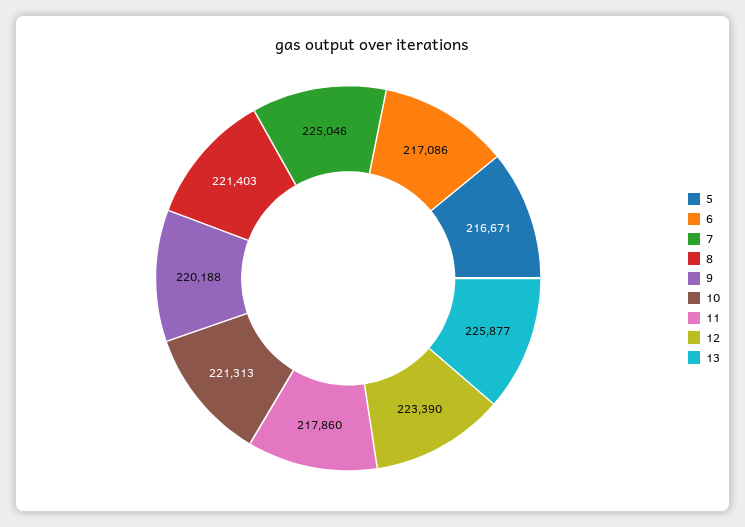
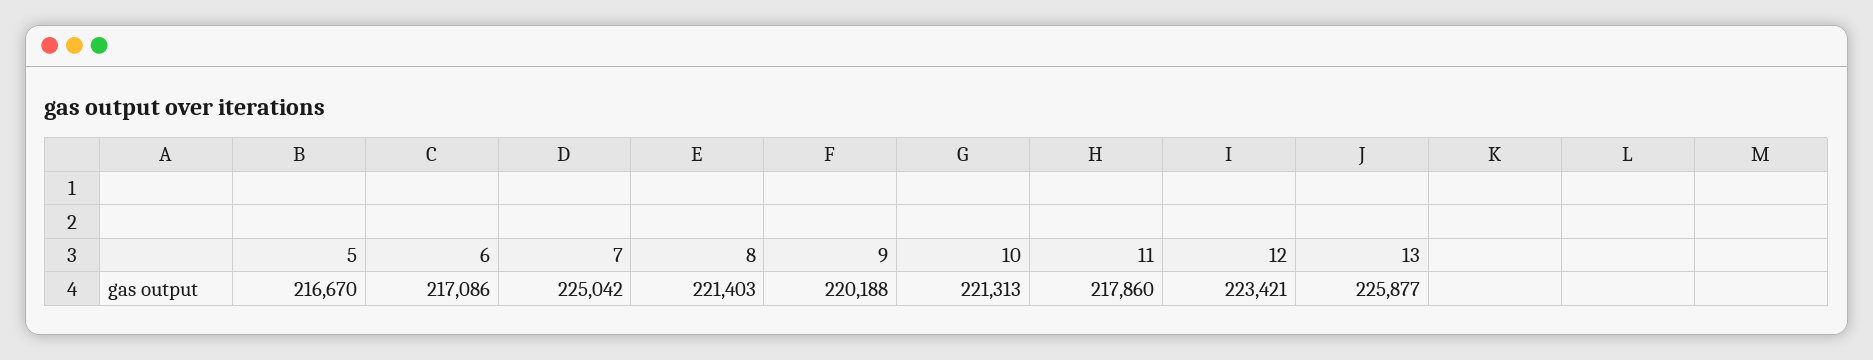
5: 216671 -> 216670
7: 225046 -> 225042
12: 223390 -> 223421

